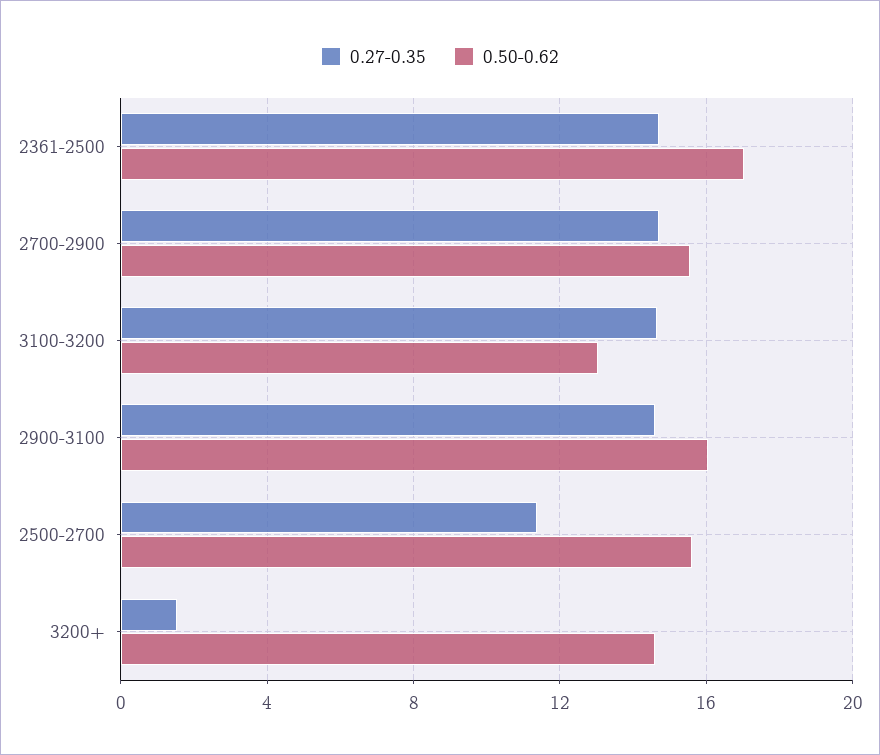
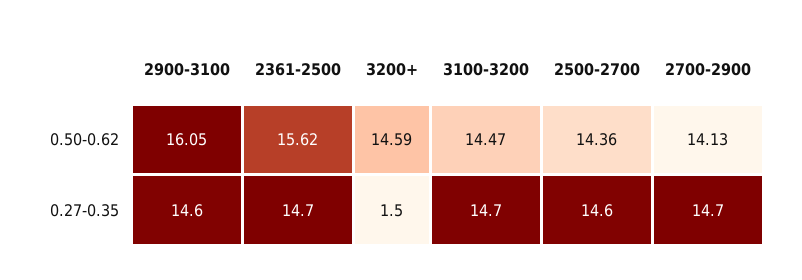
0.50-0.62, 2361-2500: 17 -> 15.62
0.50-0.62, 2700-2900: 15.5 -> 14.13
0.50-0.62, 3100-3200: 13 -> 14.47
0.27-0.35, 2500-2700: 11.5 -> 14.6
0.50-0.62, 2500-2700: 15.5 -> 14.36

